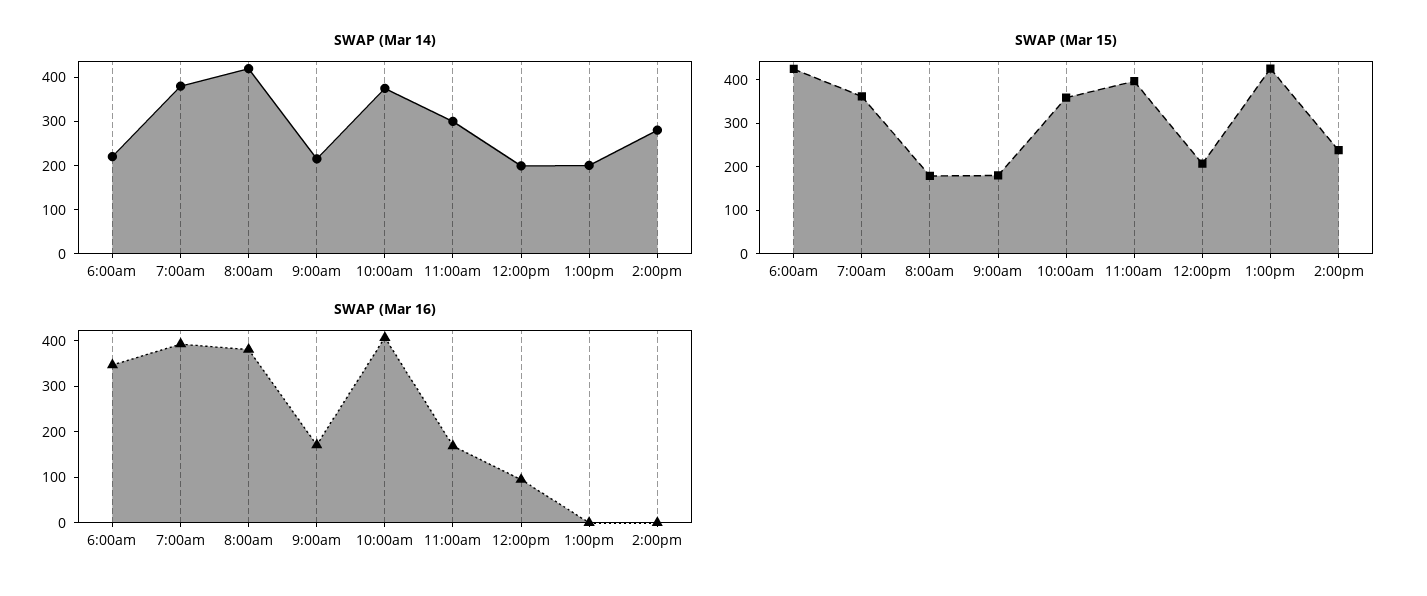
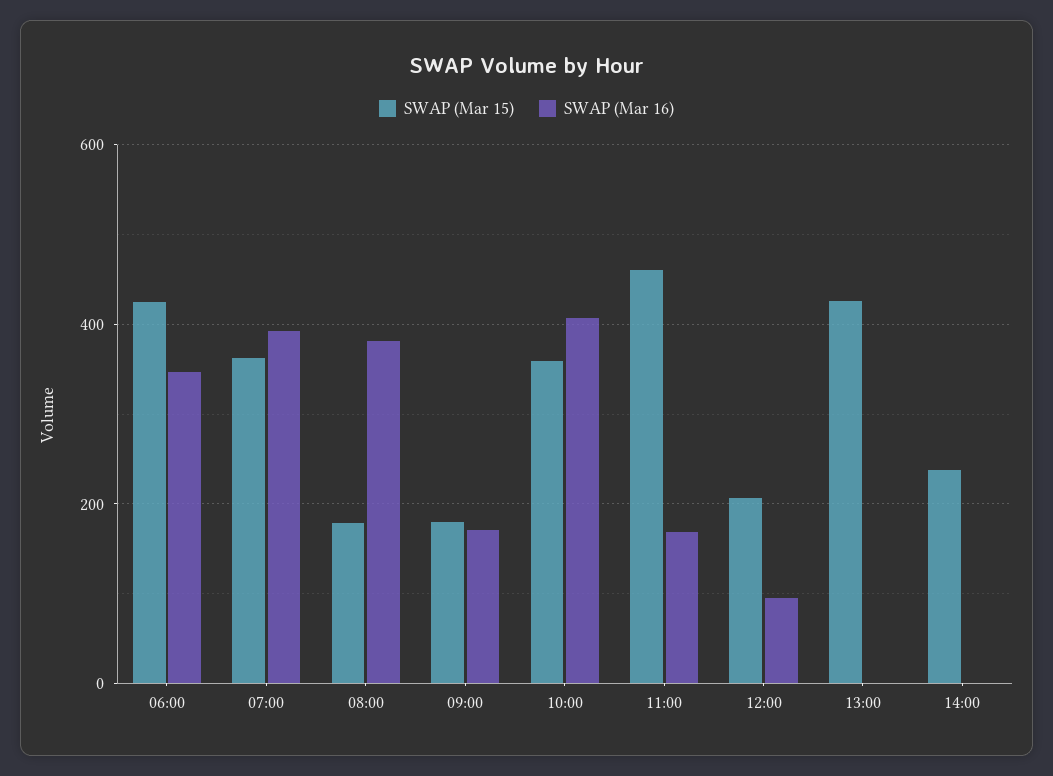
SWAP (Mar 14), 6:00am: 220 -> none
SWAP (Mar 14), 7:00am: 380 -> none
SWAP (Mar 14), 8:00am: 420 -> none
SWAP (Mar 14), 9:00am: 220 -> none
SWAP (Mar 14), 10:00am: 380 -> none
SWAP (Mar 14), 11:00am: 300 -> none
SWAP (Mar 14), 12:00pm: 200 -> none
SWAP (Mar 14), 1:00pm: 200 -> none
SWAP (Mar 14), 2:00pm: 280 -> none
SWAP (Mar 15), 11:00am: 400 -> 460

